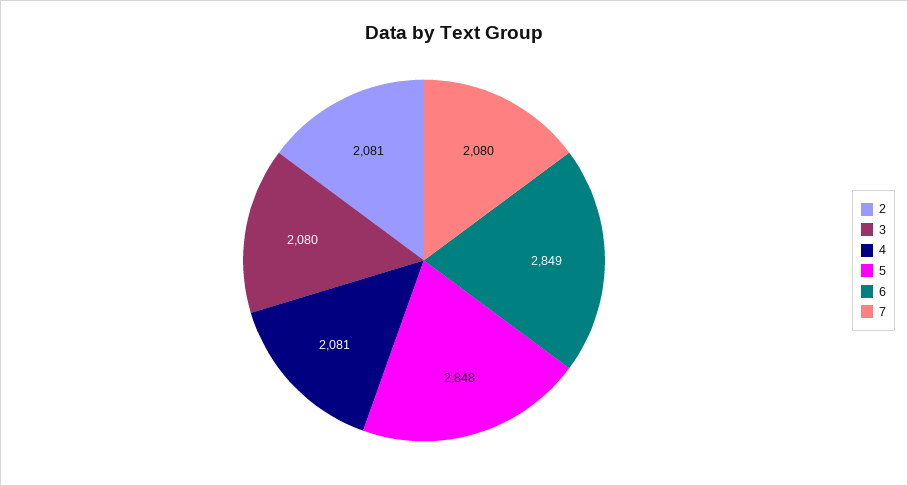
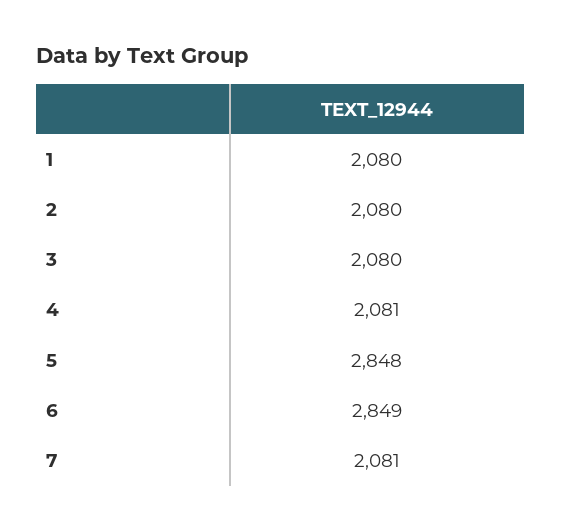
2: 2081 -> 2080
7: 2080 -> 2081
1: none -> 2080

